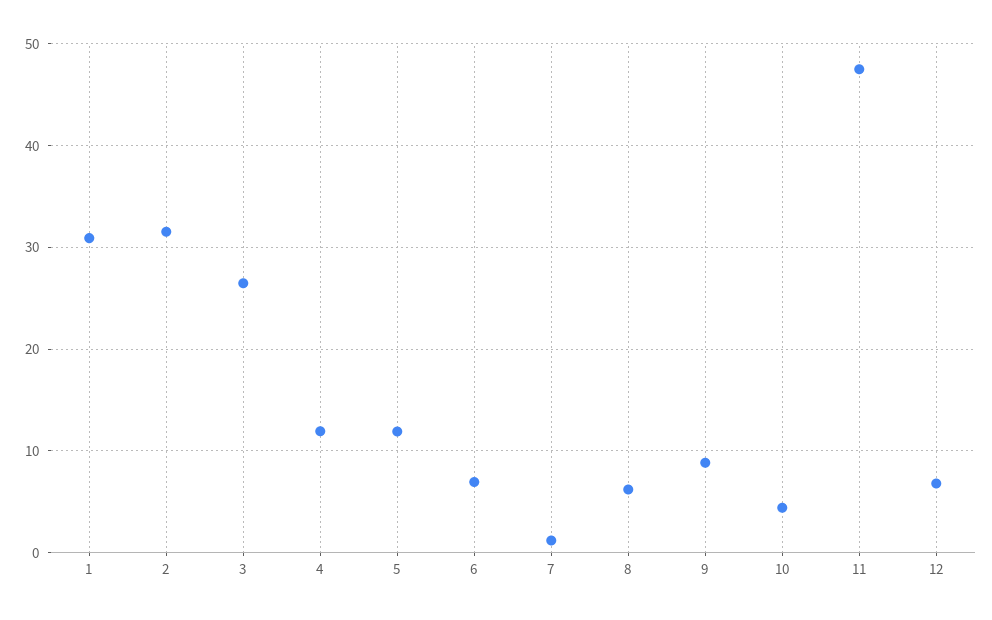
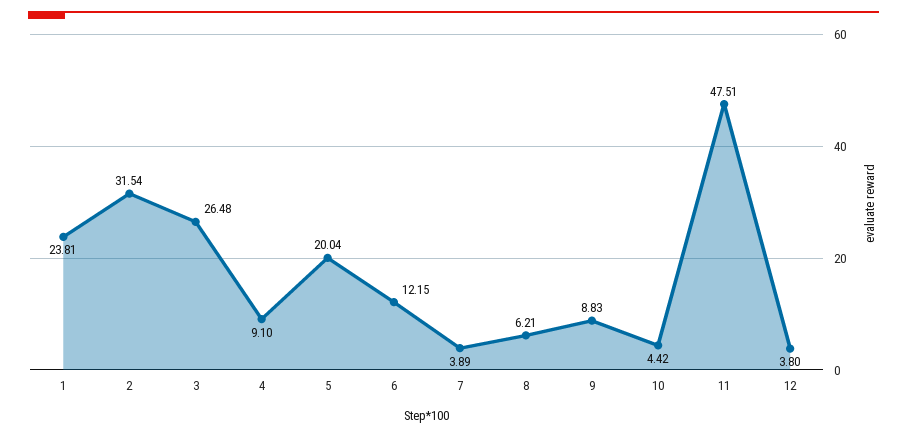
1: 31 -> 23.81
4: 12 -> 9.1
5: 12 -> 20.04
6: 7 -> 12.15
7: 1 -> 3.89
12: 7 -> 3.8

